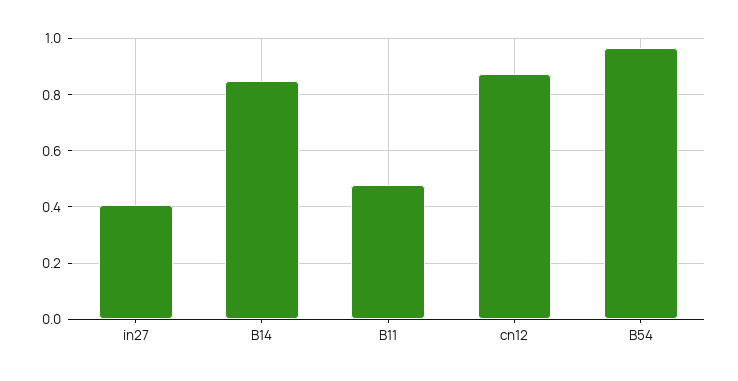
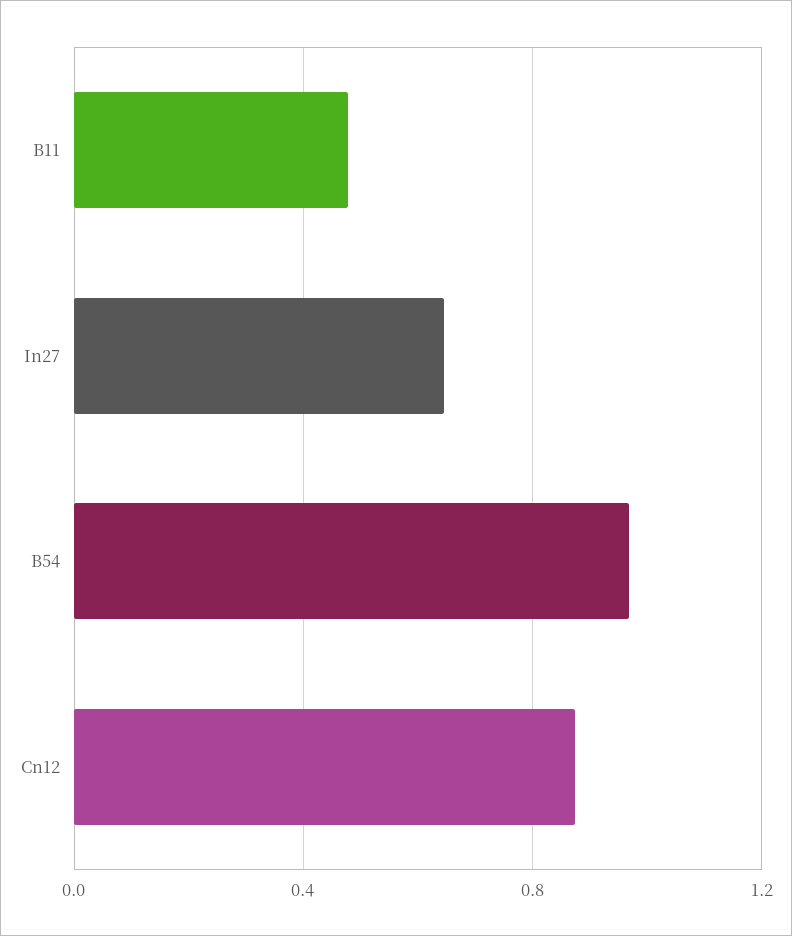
in27: 0.4 -> 0.65
B14: 0.85 -> none

